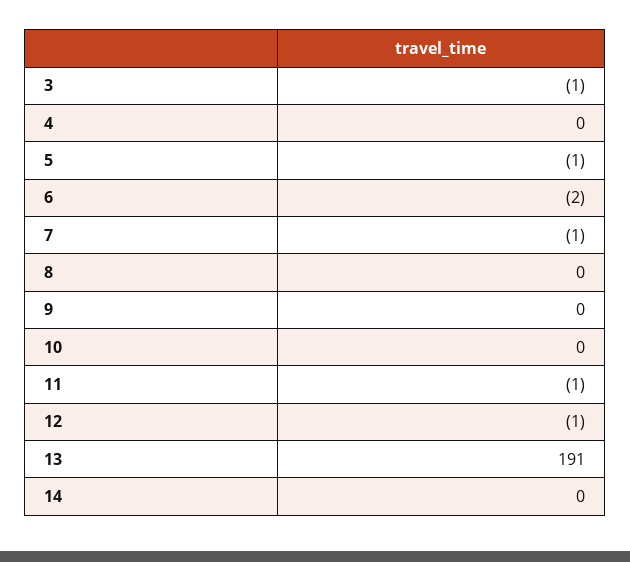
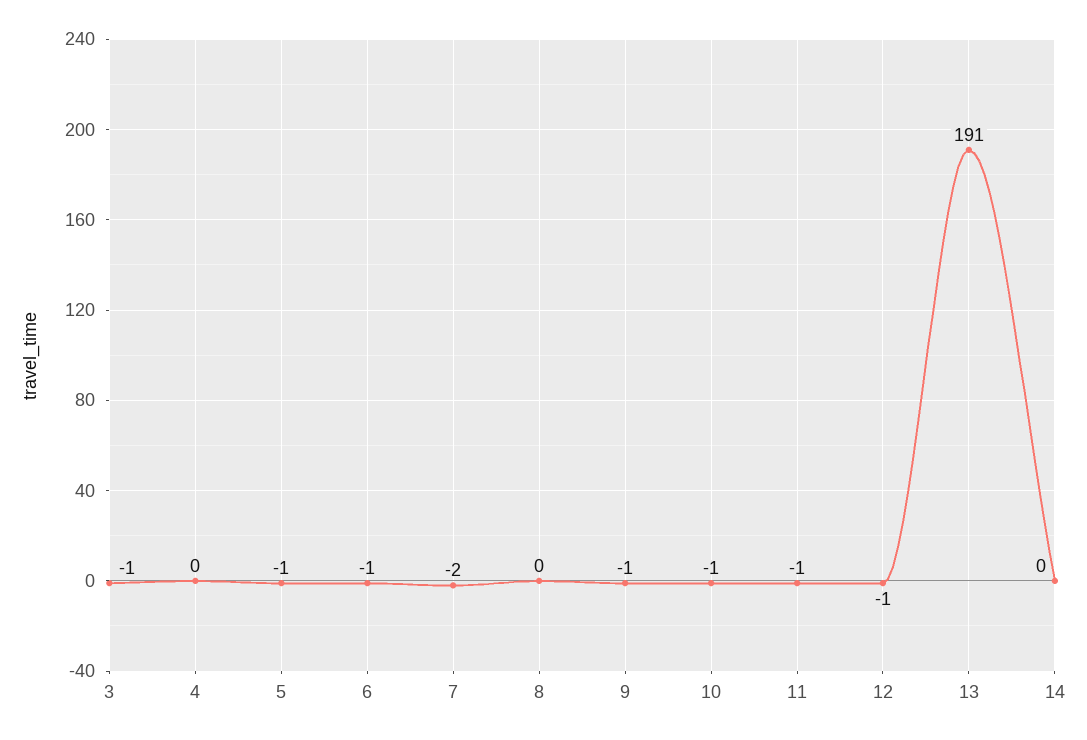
6: -2 -> -1
7: -1 -> -2
9: 0 -> -1
10: 0 -> -1

